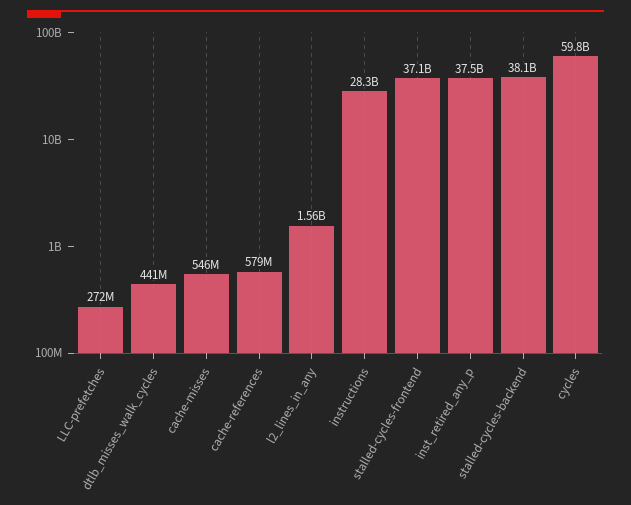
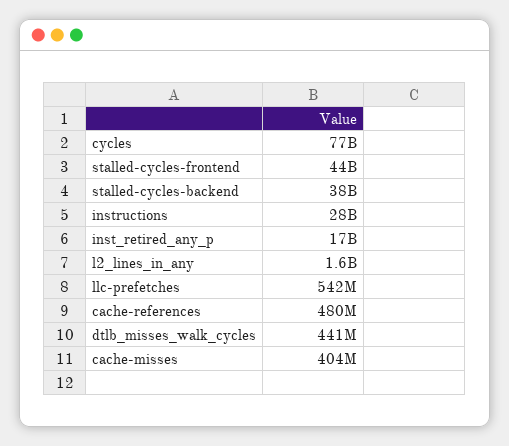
LLC-prefetches: 272000000 -> 542000000
cache-misses: 546000000 -> 404000000
cache-references: 579000000 -> 480000000
stalled-cycles-frontend: 37100000000 -> 44000000000
inst_retired_any_p: 37500000000 -> 17000000000
cycles: 59800000000 -> 77000000000

